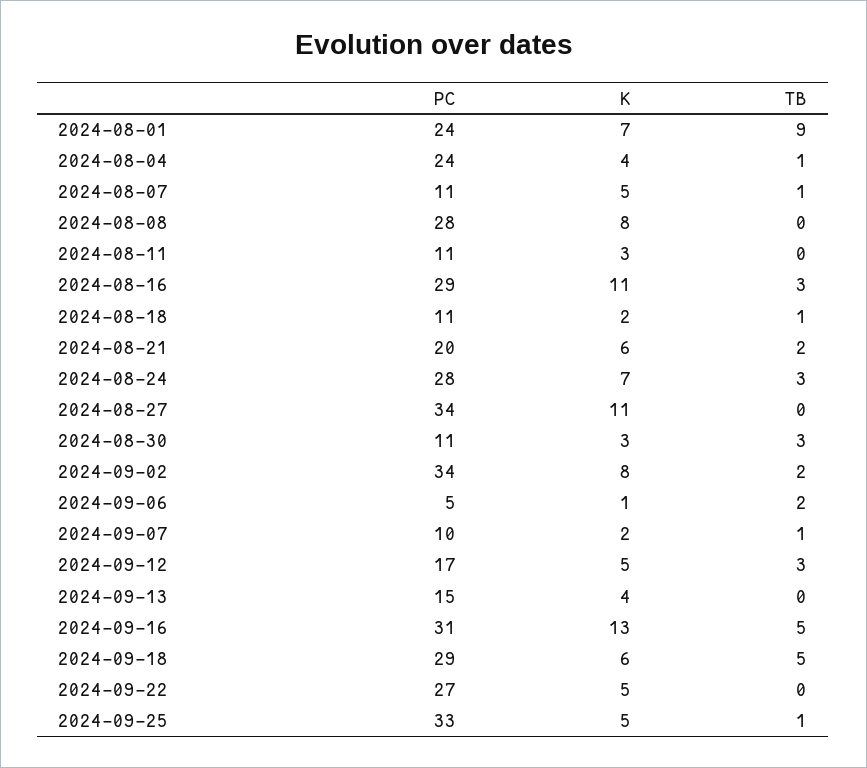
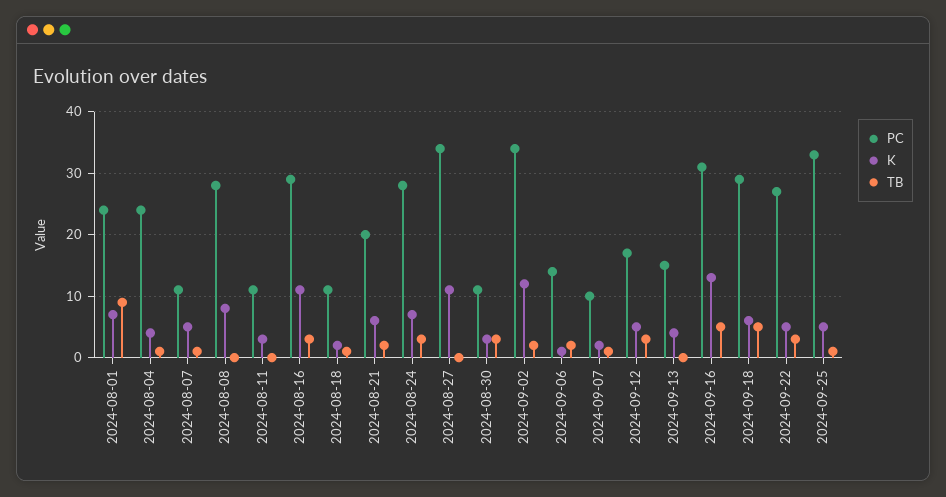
K, 2024-09-02: 8 -> 12
PC, 2024-09-06: 5 -> 14
TB, 2024-09-22: 0 -> 3

